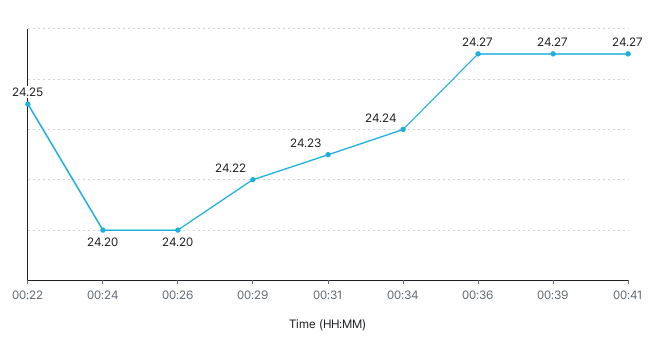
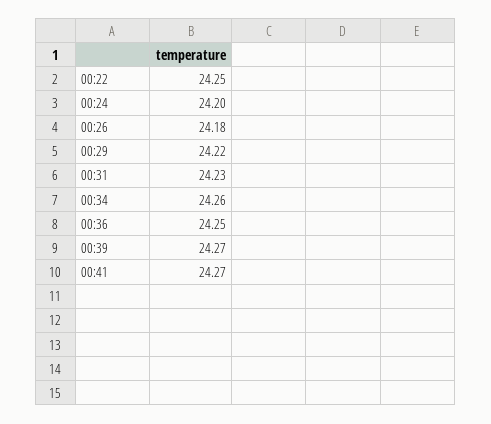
00:26: 24.2 -> 24.18
00:34: 24.24 -> 24.26
00:36: 24.27 -> 24.25

